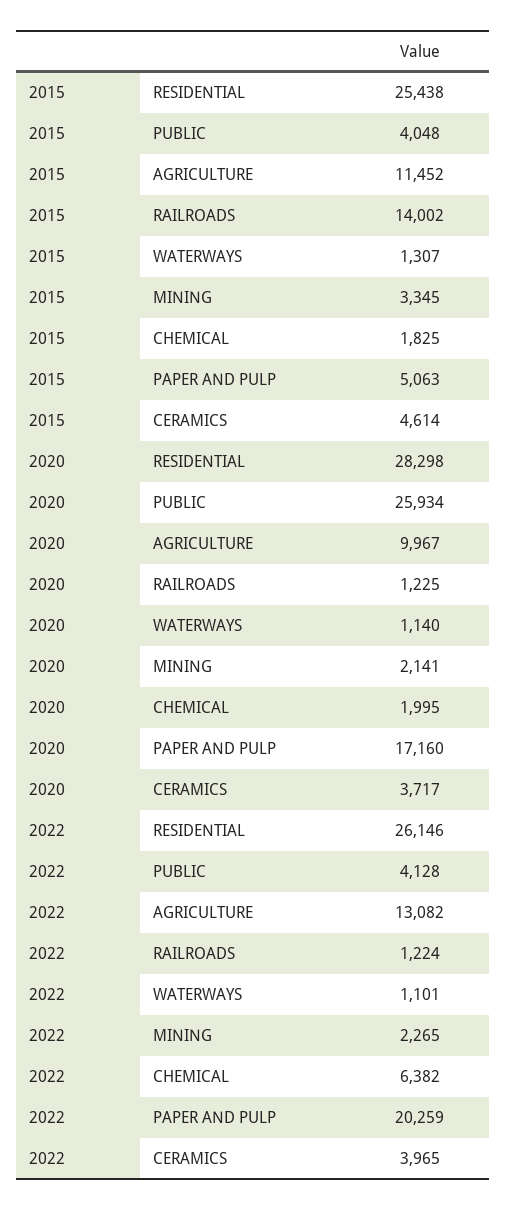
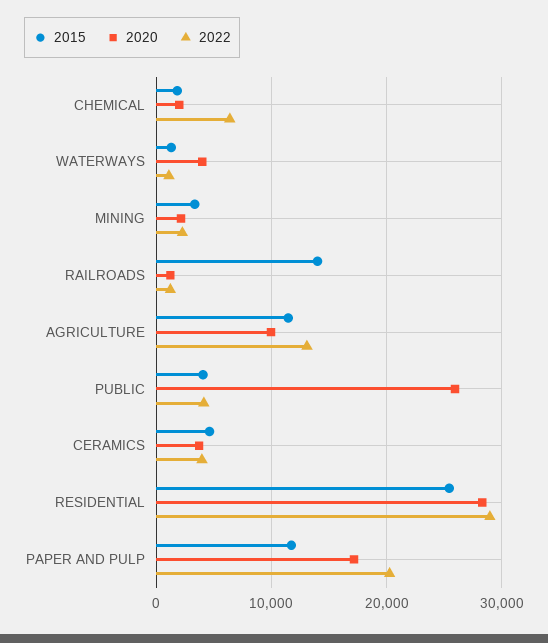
2015, PAPER AND PULP: 5063 -> 12000
2020, WATERWAYS: 1140 -> 4000
2022, RESIDENTIAL: 26146 -> 29000

